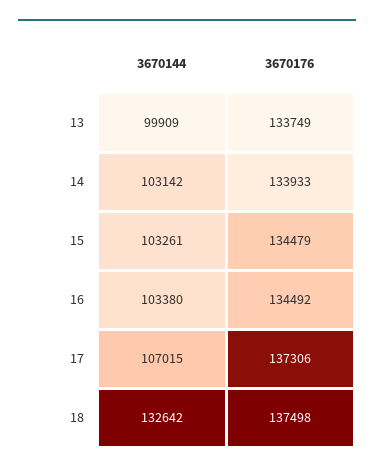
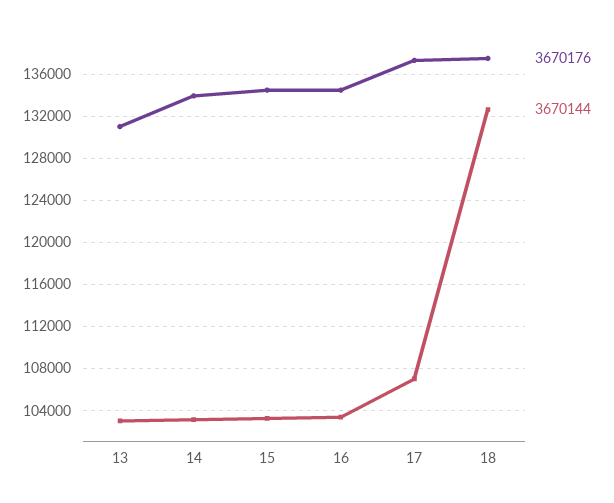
3670144, 13: 99909 -> 103000
3670176, 13: 133749 -> 131000

